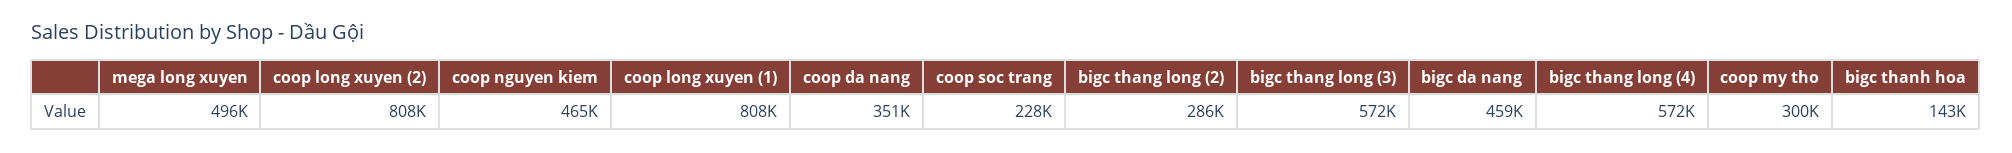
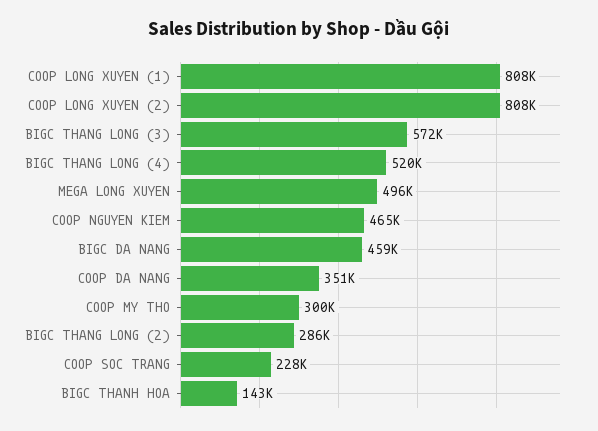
bigc thang long (4): 572000 -> 520000

